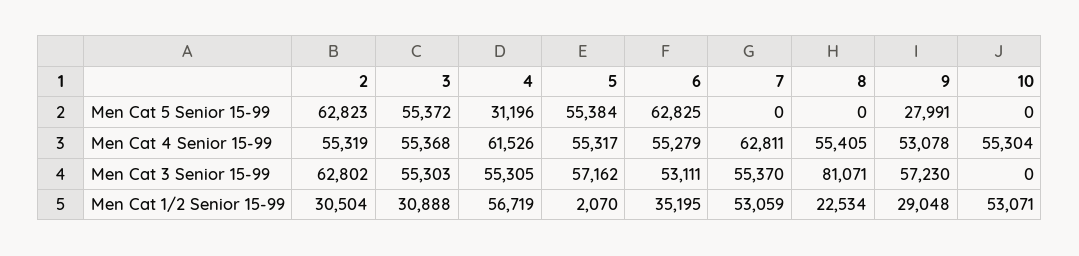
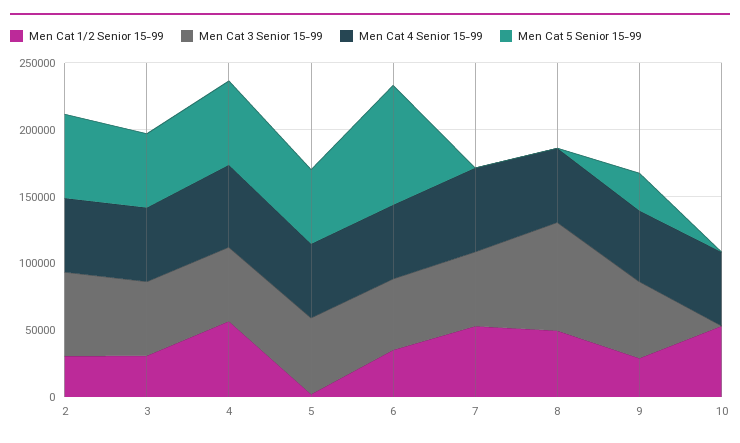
Men Cat 5 Senior 15-99, 4: 31196 -> 60000
Men Cat 5 Senior 15-99, 6: 62825 -> 90000
Men Cat 1/2 Senior 15-99, 8: 22534 -> 50000

